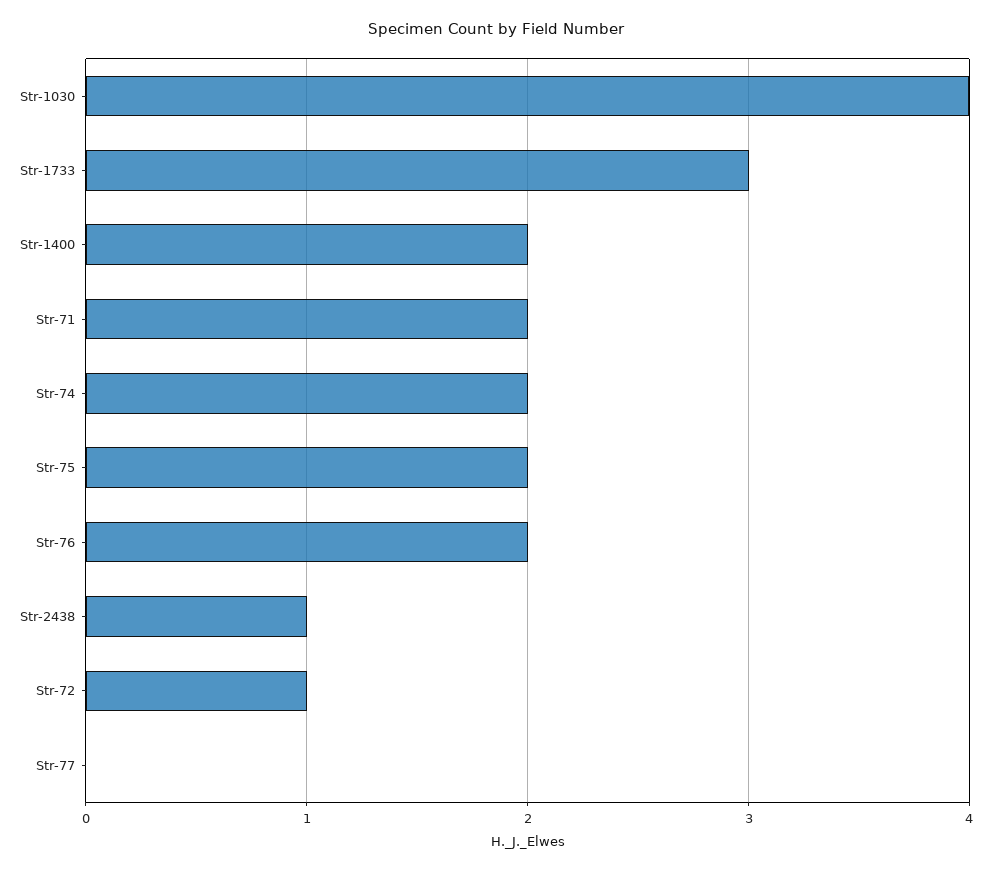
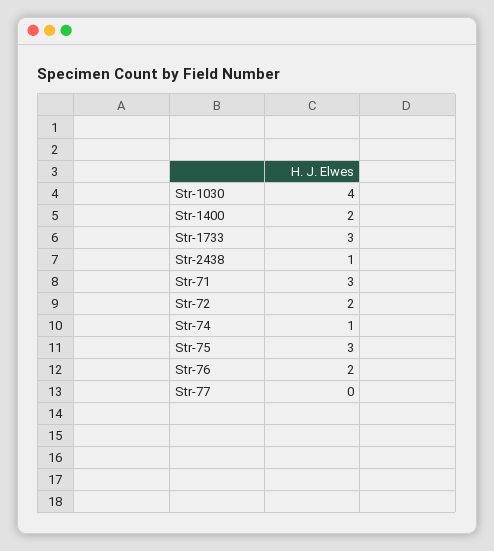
Str-71: 2 -> 3
Str-74: 2 -> 1
Str-75: 2 -> 3
Str-72: 1 -> 2

